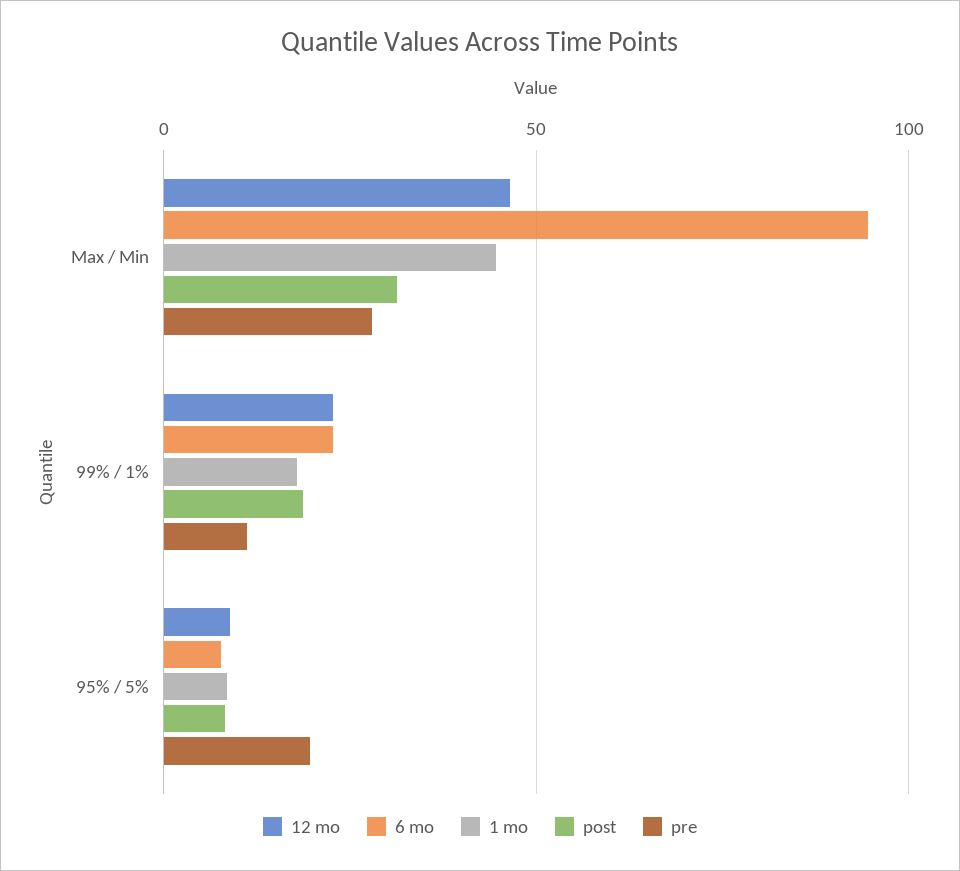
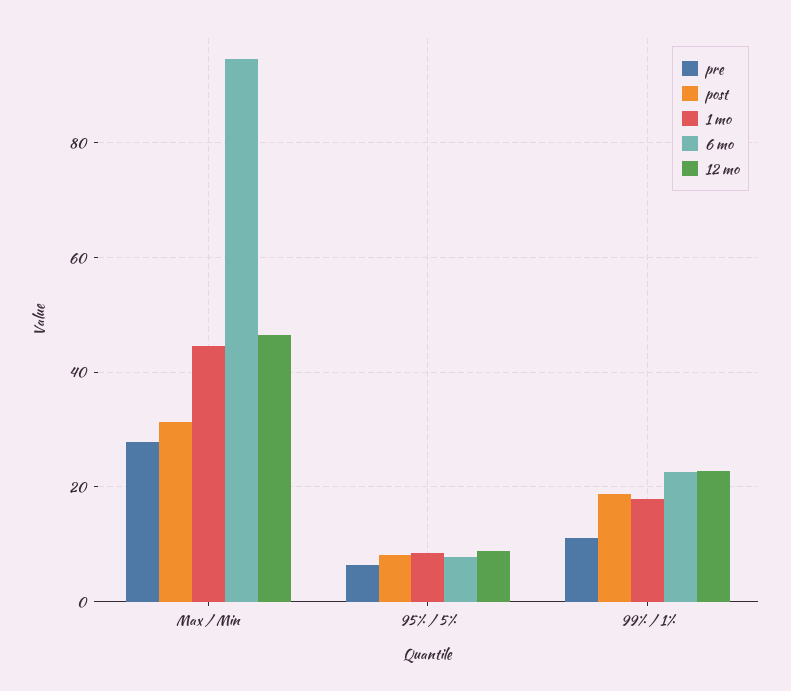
pre, 95% / 5%: 20 -> 6

